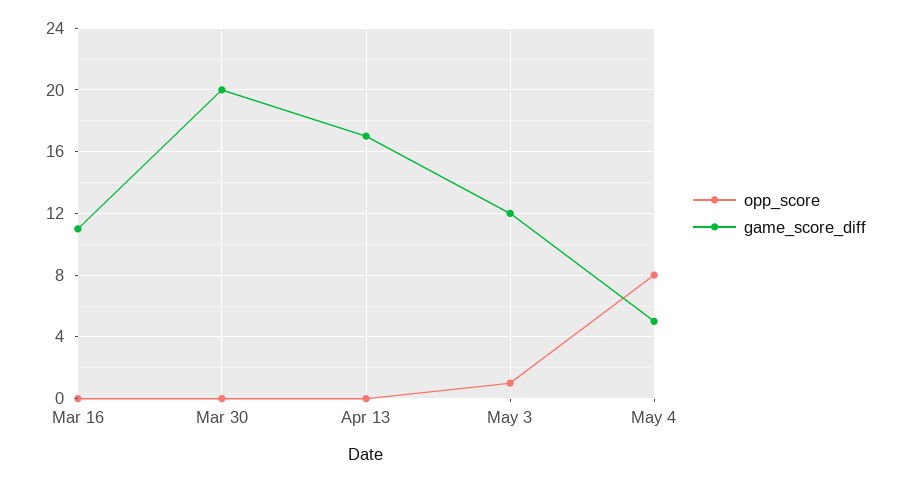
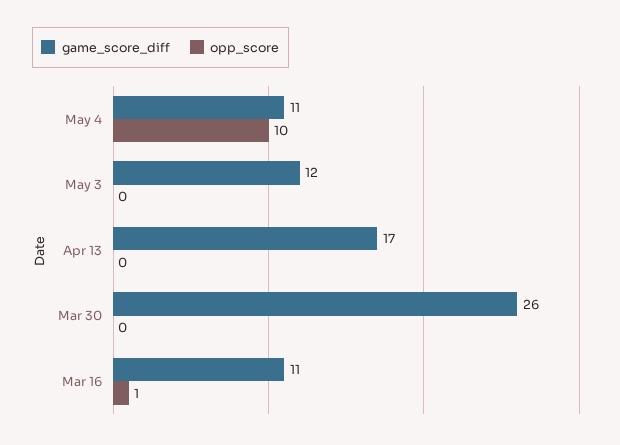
opp_score, Mar 16: 0 -> 1
game_score_diff, Mar 30: 20 -> 26
opp_score, May 3: 1 -> 0
opp_score, May 4: 8 -> 10
game_score_diff, May 4: 5 -> 11

